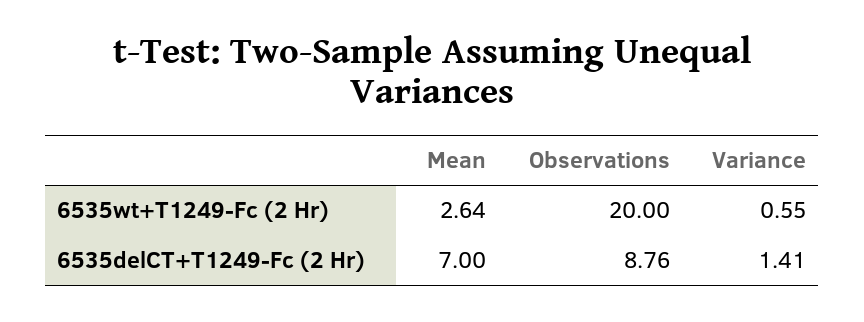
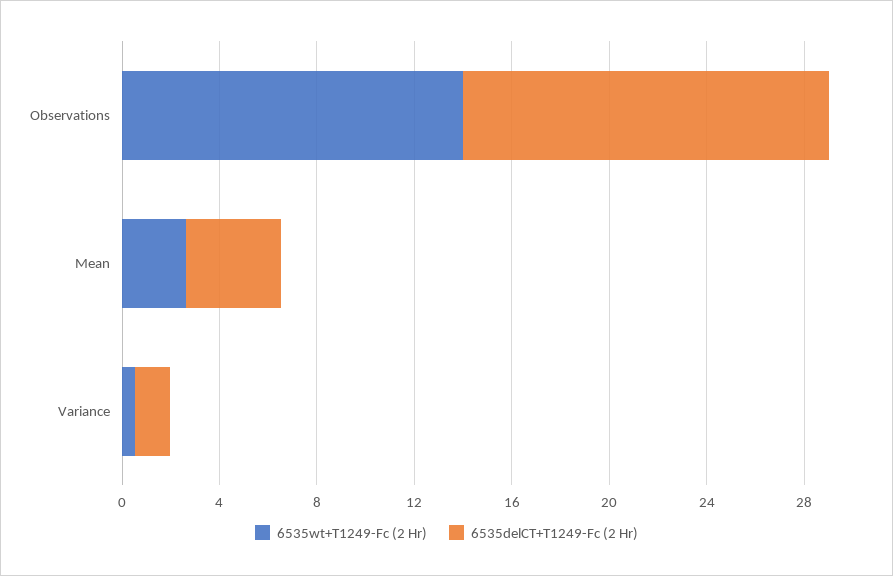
6535wt+T1249-Fc (2 Hr), Observations: 20 -> 14
6535delCT+T1249-Fc (2 Hr), Mean: 7 -> 4
6535delCT+T1249-Fc (2 Hr), Observations: 8.76 -> 15

